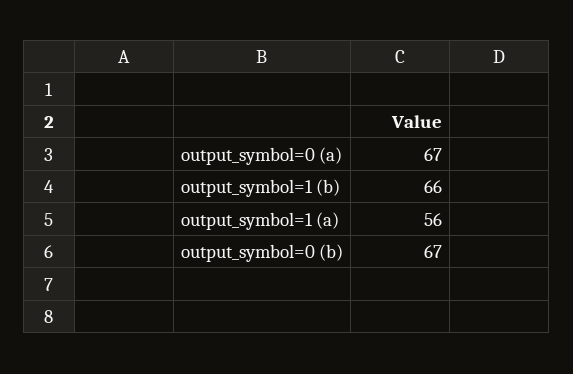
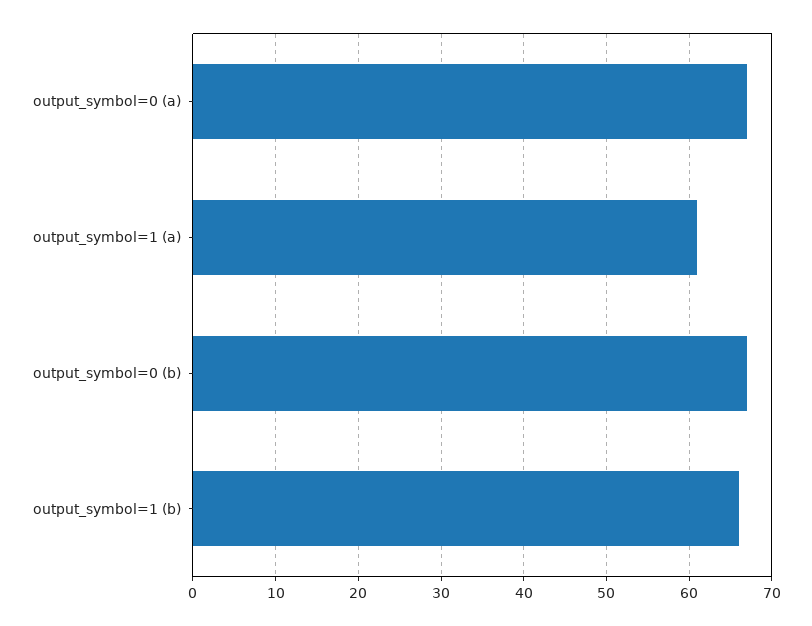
output_symbol=1 (a): 56 -> 61

